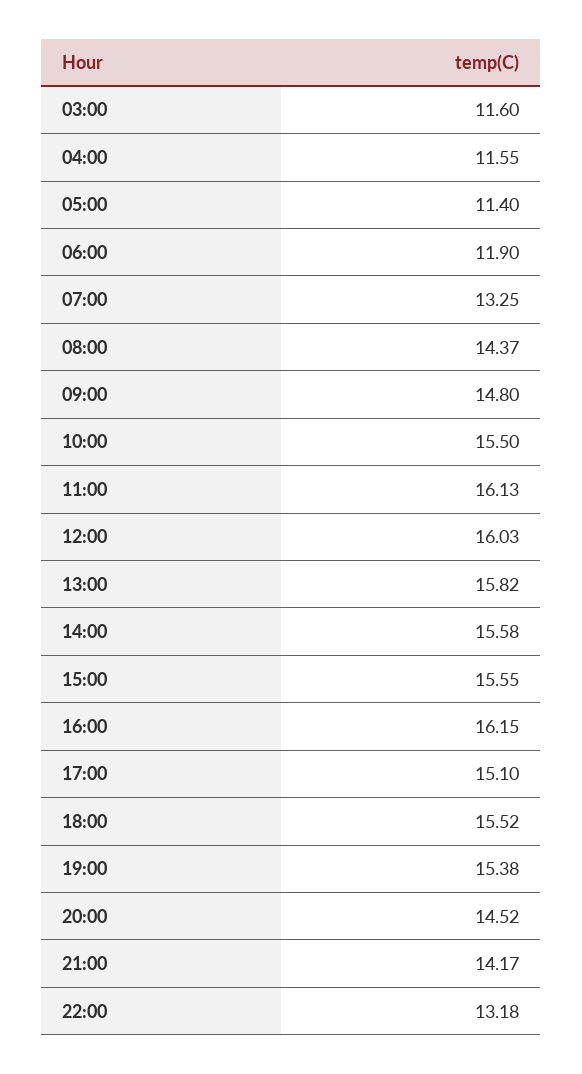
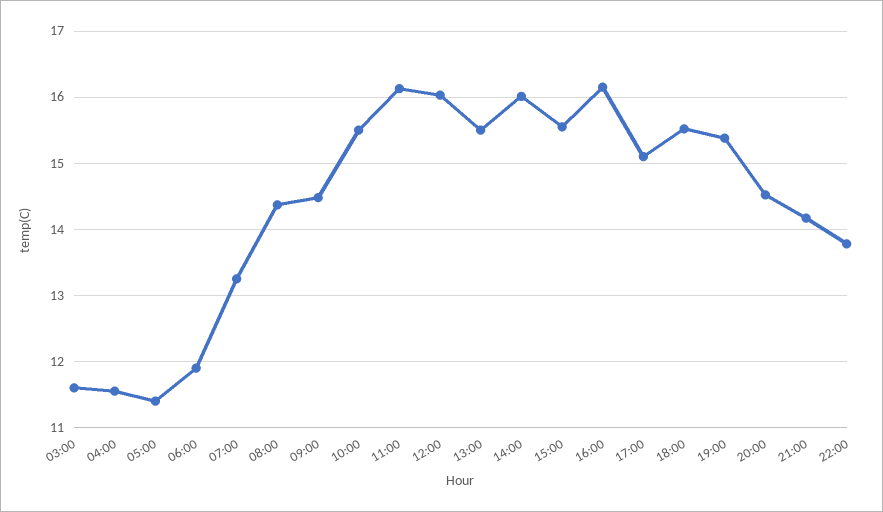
09:00: 14.8 -> 14.5
13:00: 15.82 -> 15.5
14:00: 15.58 -> 16
22:00: 13.18 -> 13.8

